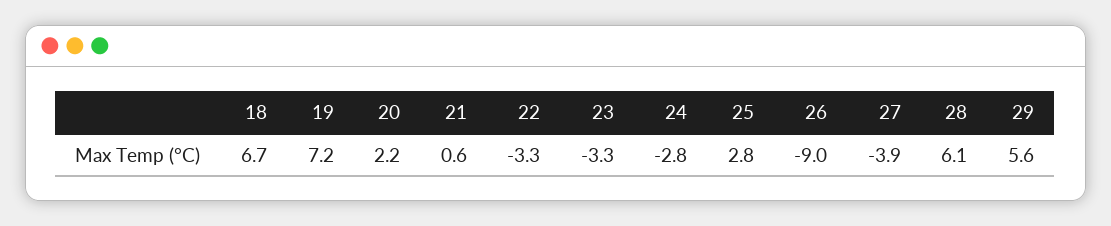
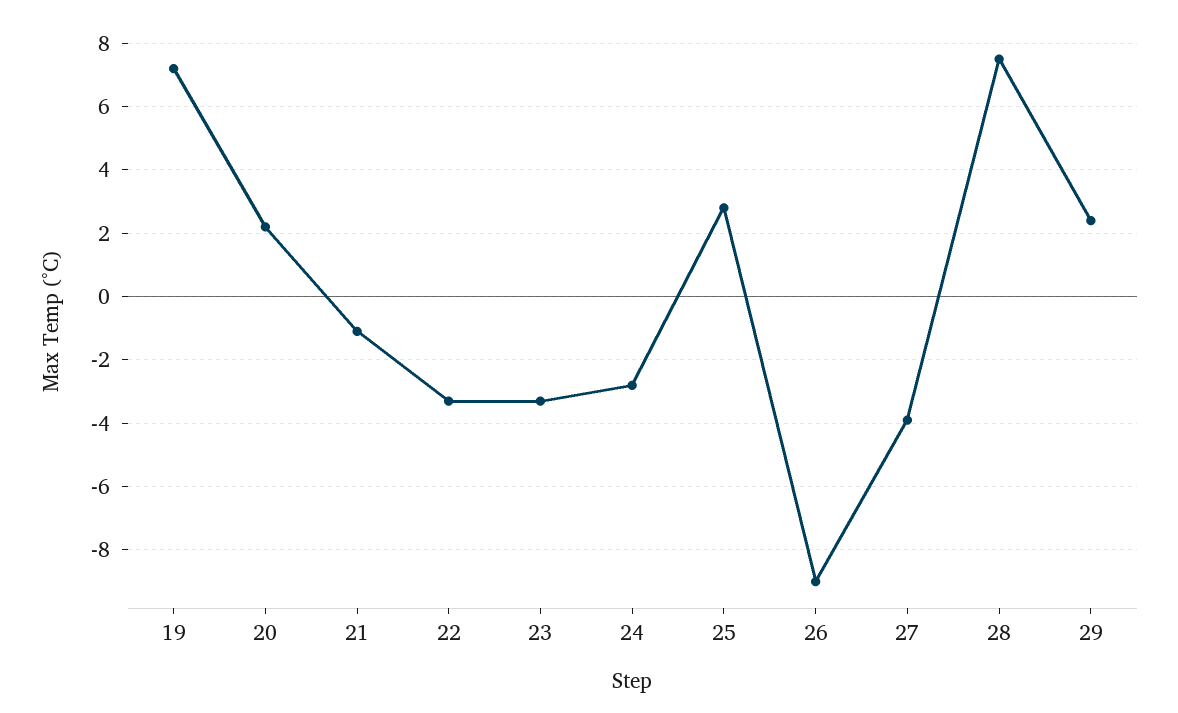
18: 6.7 -> none
21: 0.6 -> -1
28: 6.1 -> 7.5
29: 5.6 -> 2.5

